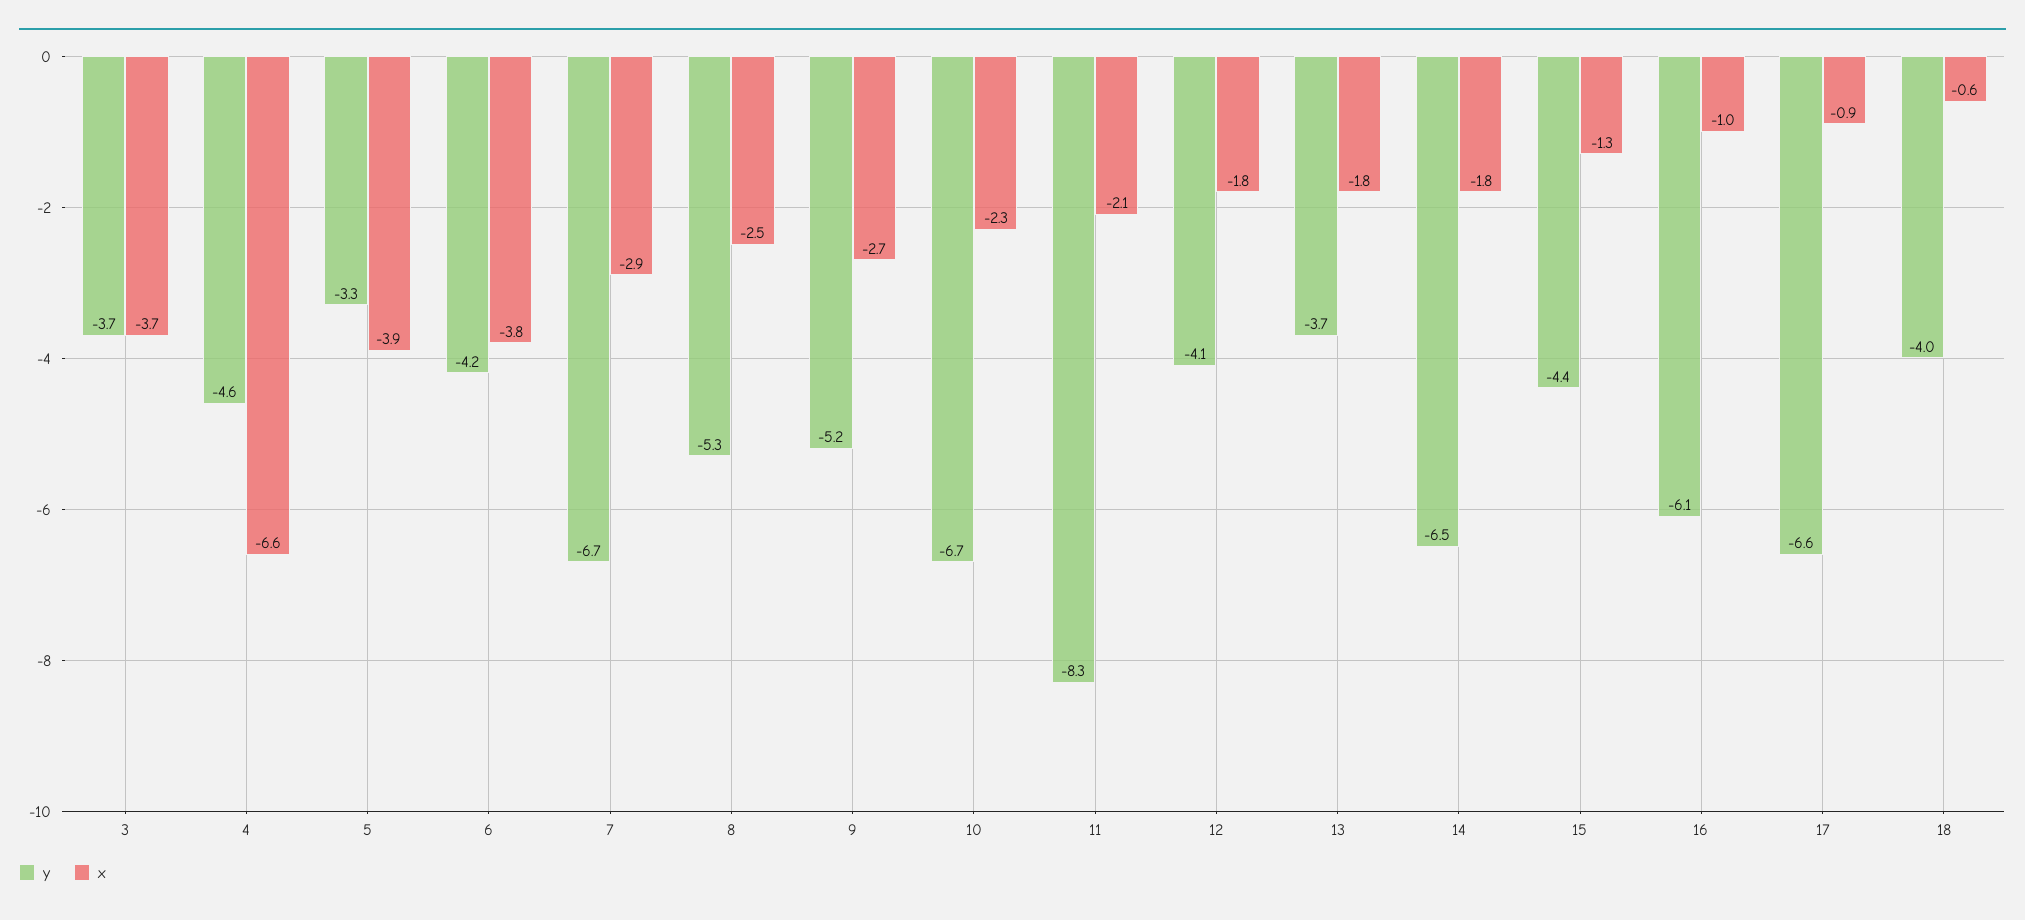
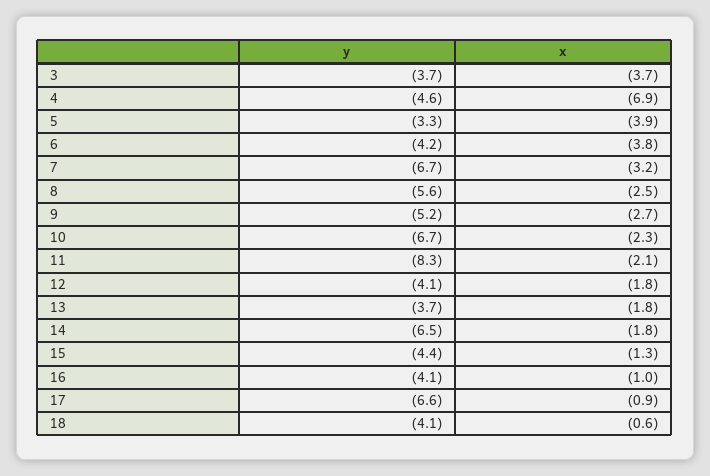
x, 4: -6.6 -> -6.9
x, 7: -2.9 -> -3.2
y, 8: -5.3 -> -5.6
y, 16: -6.1 -> -4.1
y, 18: -4 -> -4.1

